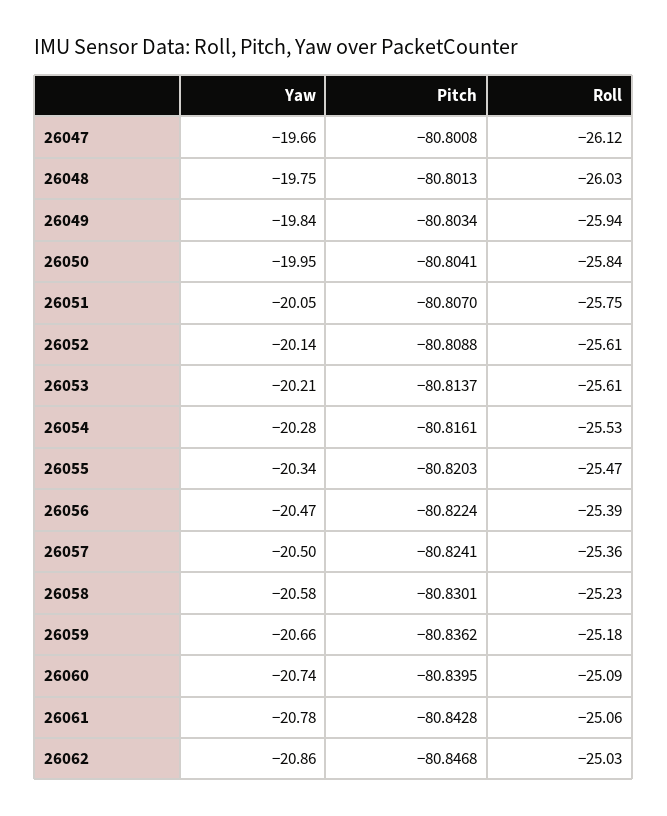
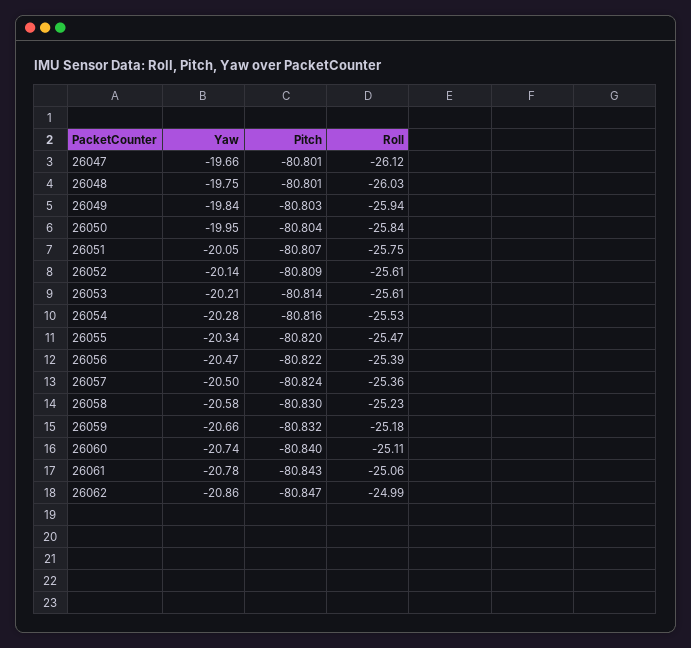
Pitch, 26059: -80.8362 -> -80.832
Roll, 26060: -25.09 -> -25.11
Roll, 26062: -25.03 -> -24.99

